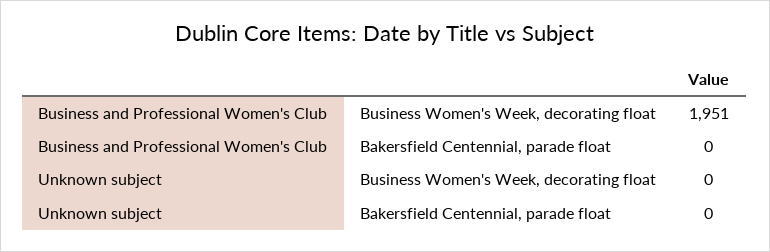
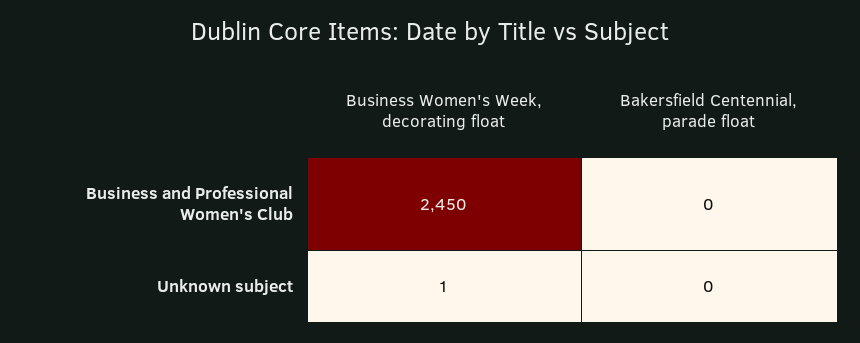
Business and Professional Women's Club, Business Women's Week, decorating float: 1951 -> 2450
Unknown subject, Business Women's Week, decorating float: 0 -> 1

